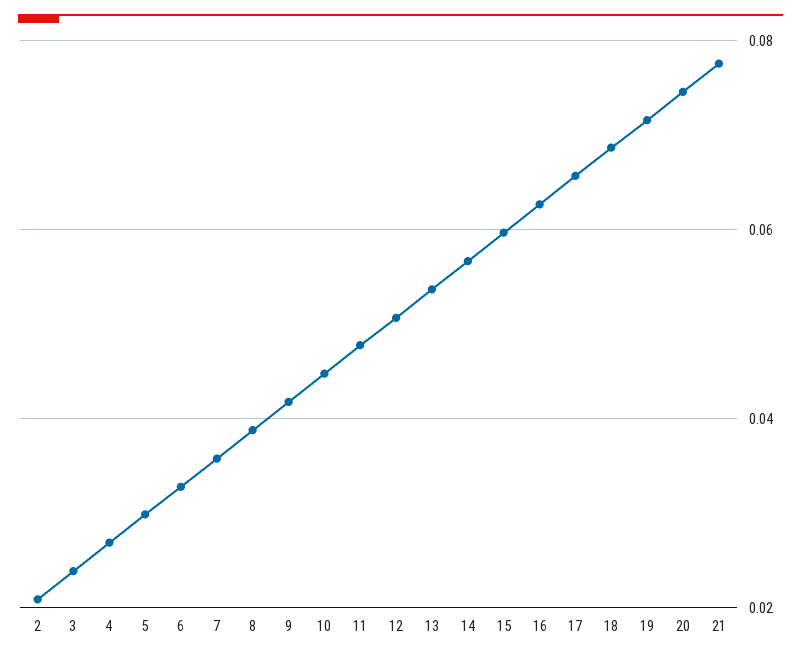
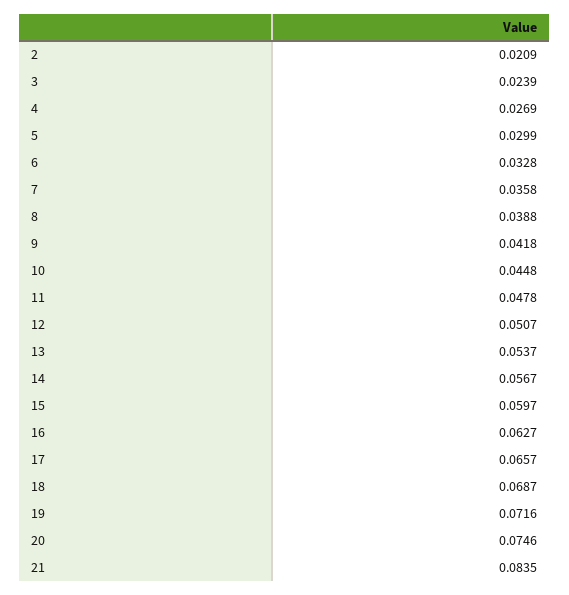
21: 0.078 -> 0.0835

